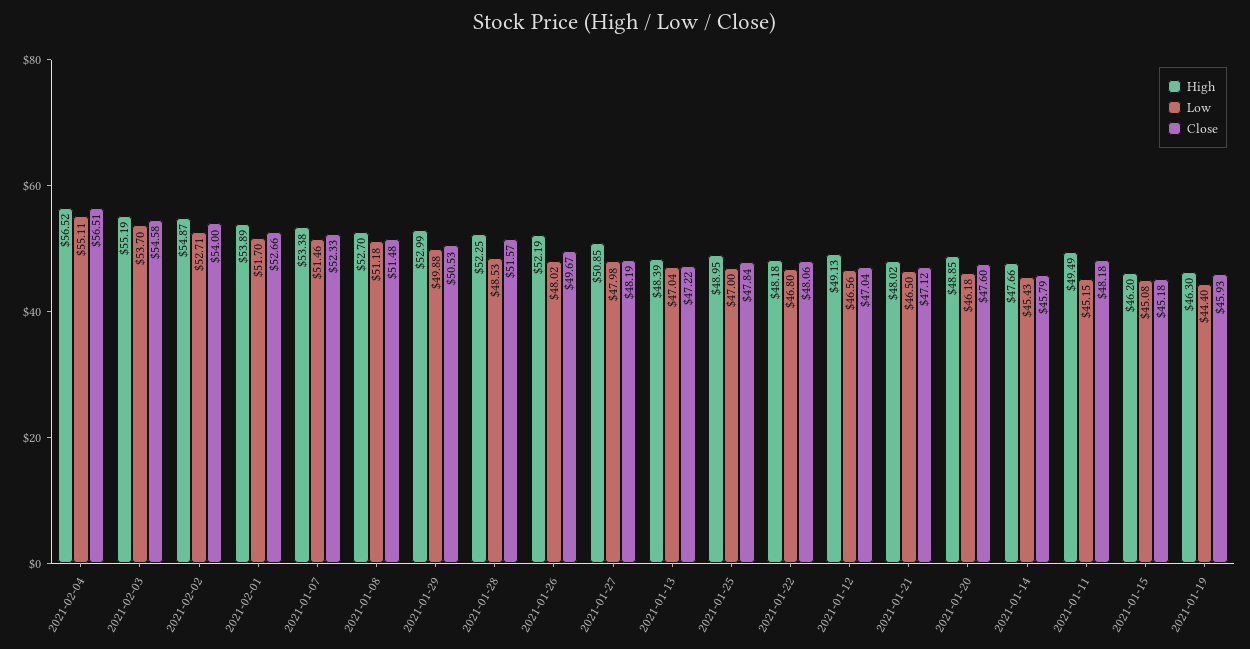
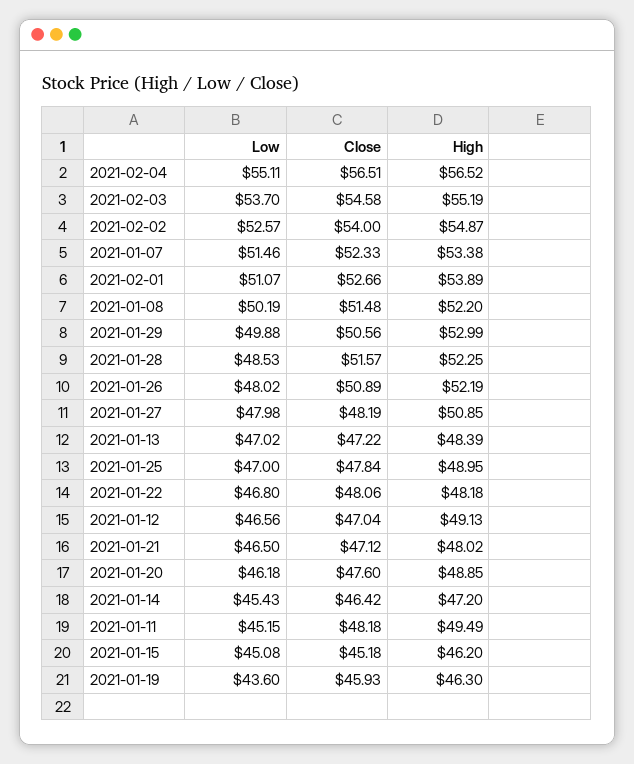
Low, 2021-02-02: 52.71 -> 52.57
Low, 2021-02-01: 51.7 -> 51.07
High, 2021-01-08: 52.7 -> 52.2
Low, 2021-01-08: 51.18 -> 50.19
Close, 2021-01-29: 50.53 -> 50.56
Close, 2021-01-26: 49.67 -> 50.89
Low, 2021-01-13: 47.04 -> 47.02
High, 2021-01-14: 47.66 -> 47.2
Close, 2021-01-14: 45.79 -> 46.42
Low, 2021-01-19: 44.4 -> 43.6

